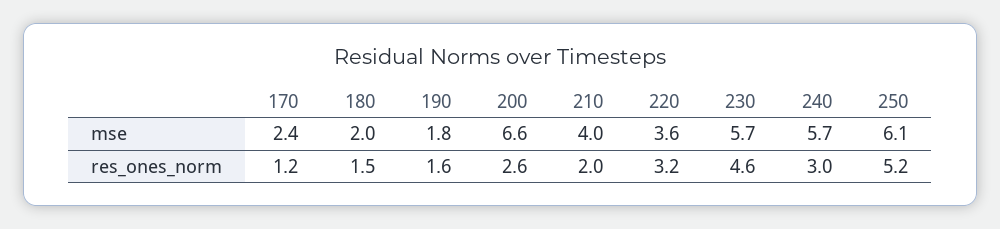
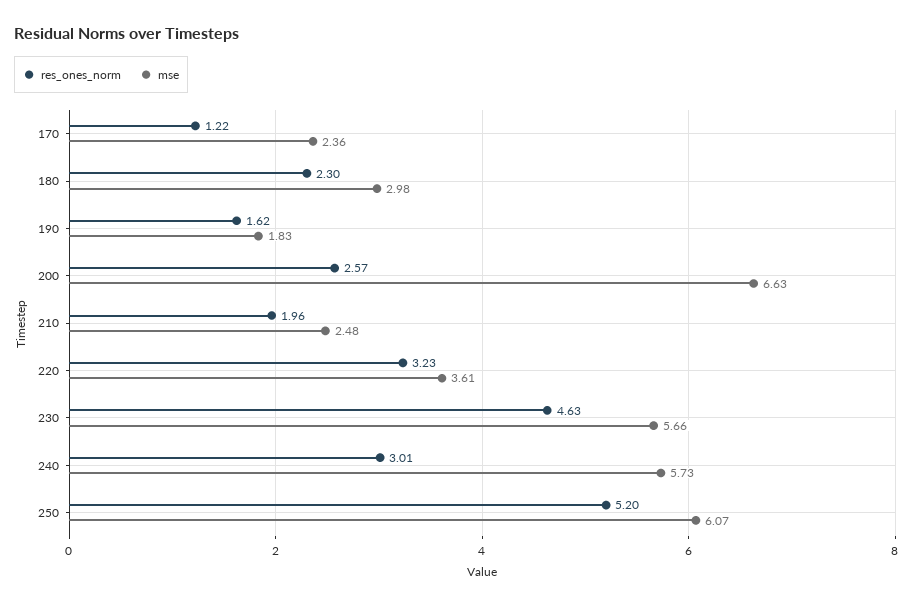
mse, 180: 2 -> 2.98
mse, 210: 4 -> 2.48
res_ones_norm, 180: 1.5 -> 2.3

